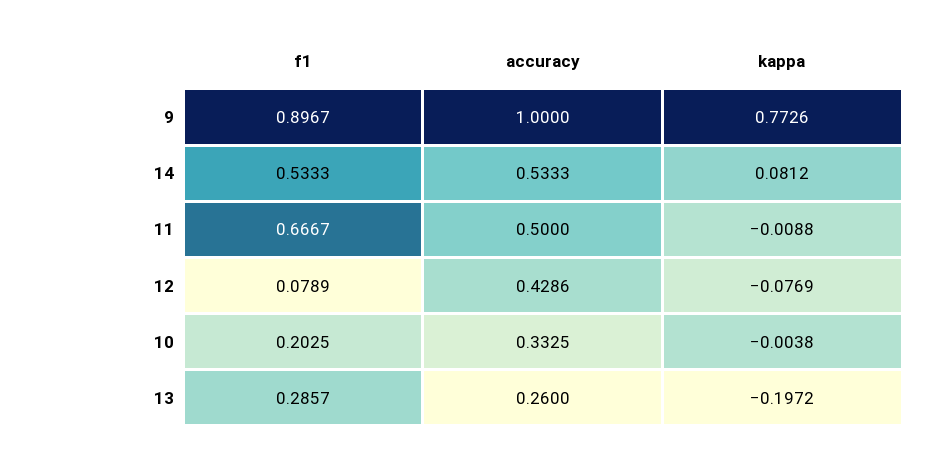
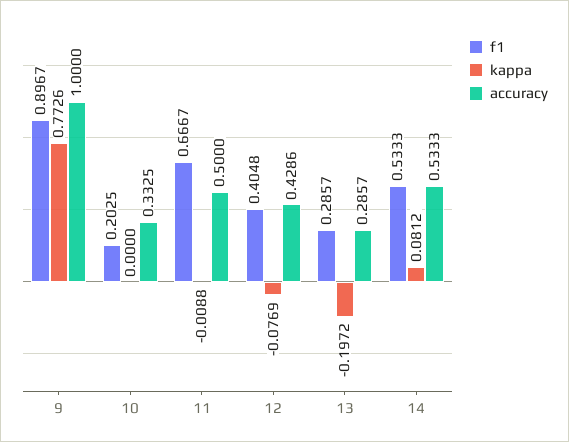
f1, 12: 0.0789 -> 0.4048
kappa, 10: -0.0038 -> 0
accuracy, 13: 0.26 -> 0.2857

